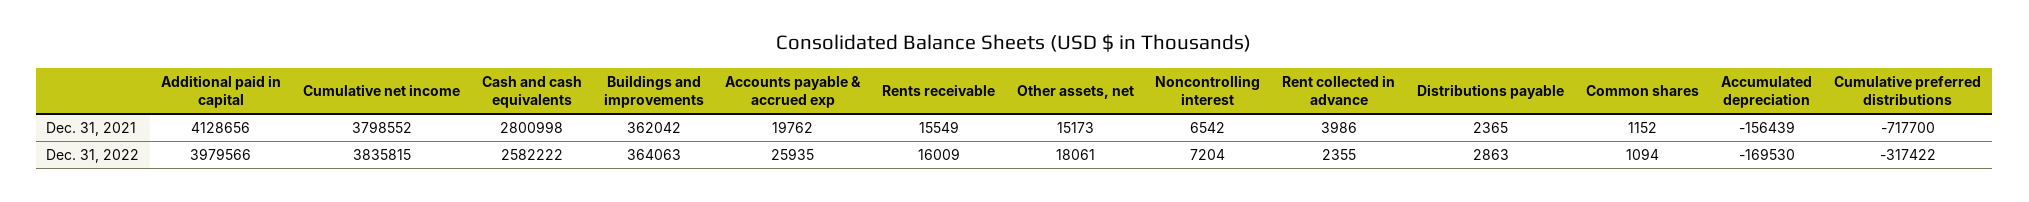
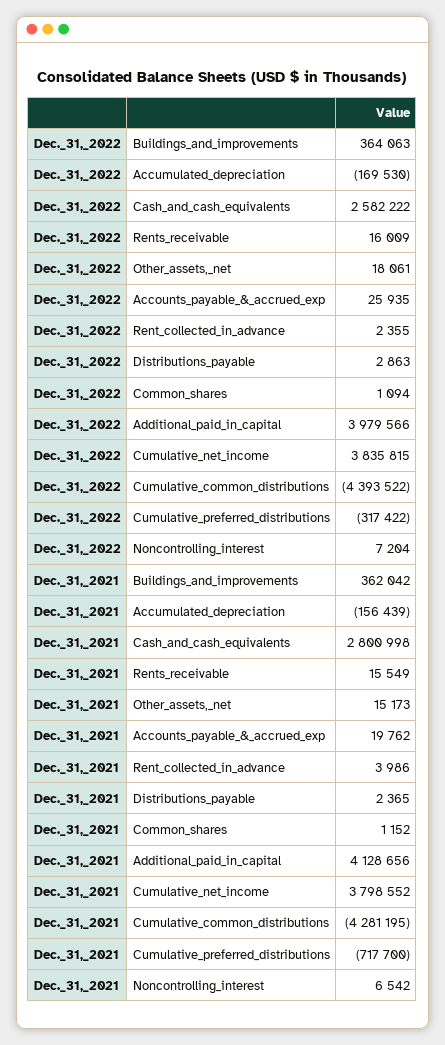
Cumulative_common_distributions, Dec. 31, 2022: none -> -4393522
Cumulative_common_distributions, Dec. 31, 2021: none -> -4281195

